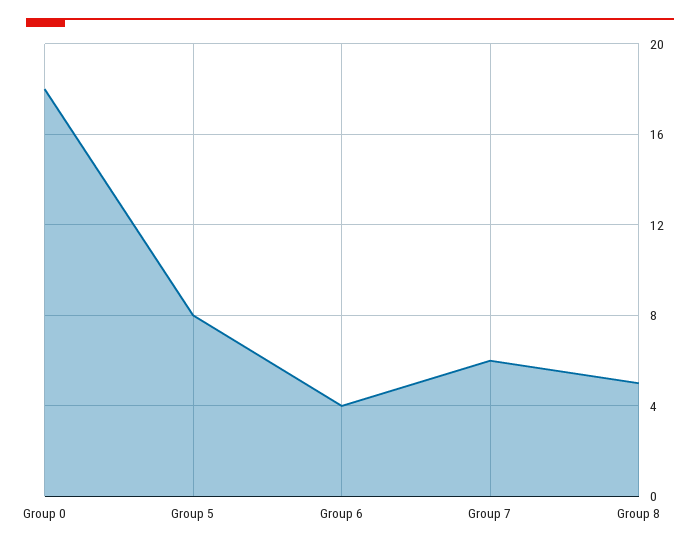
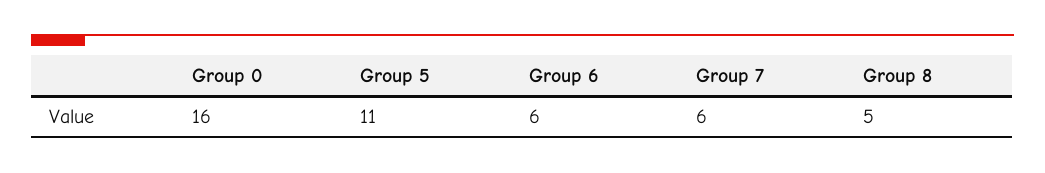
Group 0: 18 -> 16
Group 5: 8 -> 11
Group 6: 4 -> 6

